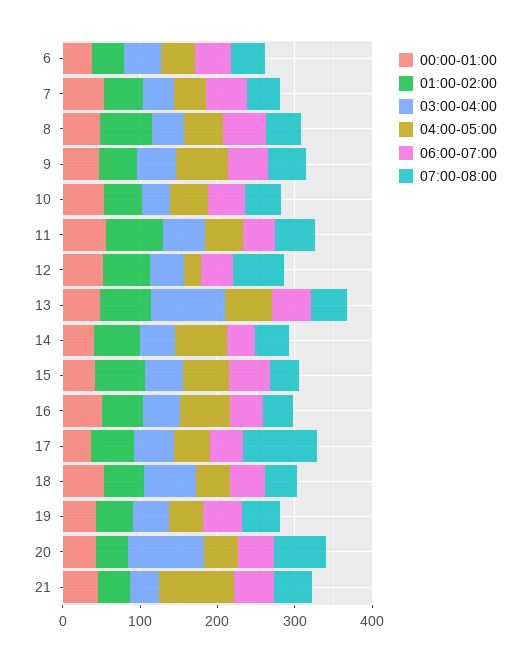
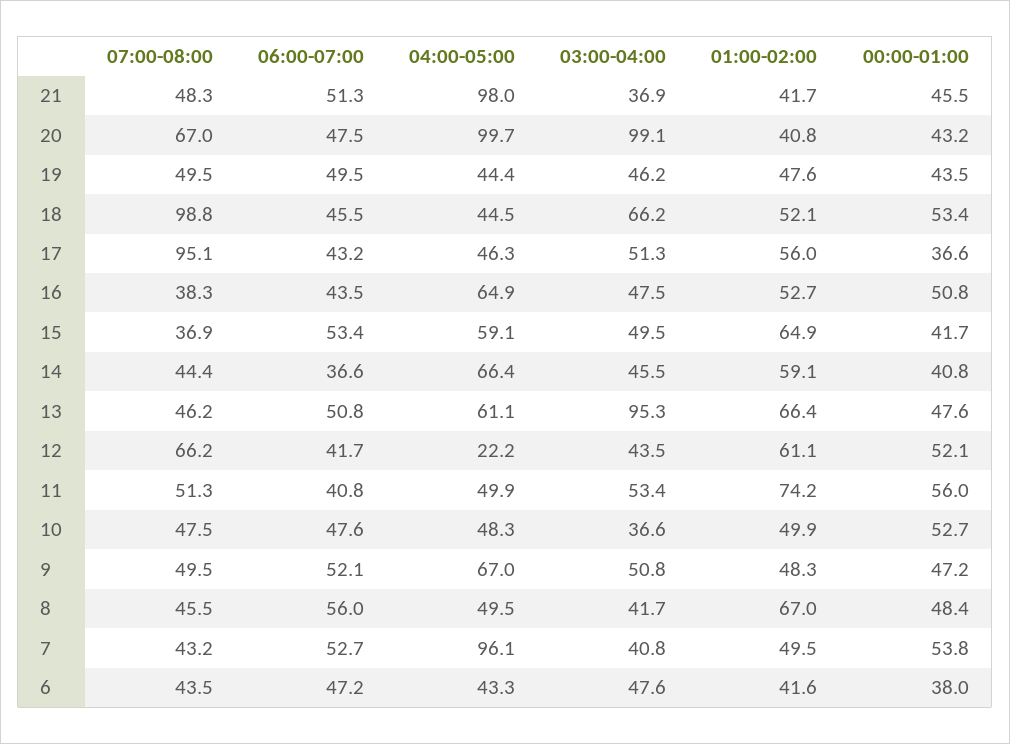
04:00-05:00, 7: 40 -> 96.1
07:00-08:00, 18: 40 -> 98.8
04:00-05:00, 20: 40 -> 99.7

